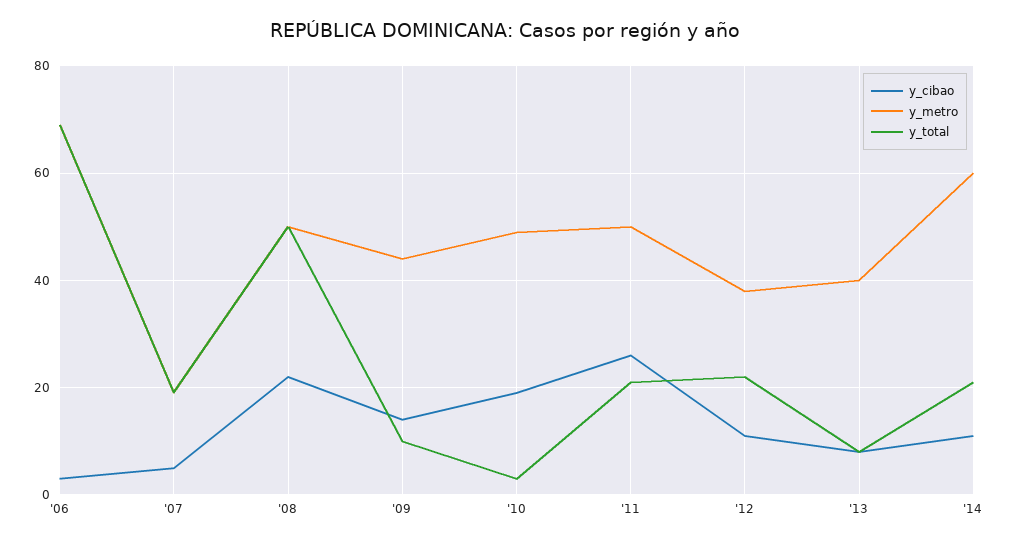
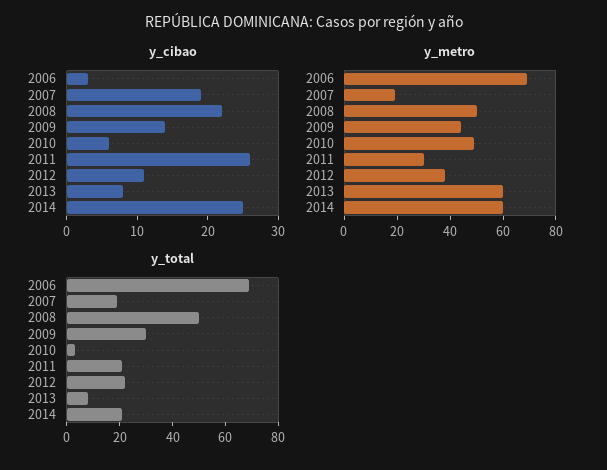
y_cibao, '07: 5 -> 20
y_total, '09: 10 -> 30
y_cibao, '10: 20 -> 5
y_metro, '11: 50 -> 30
y_metro, '13: 40 -> 60
y_cibao, '14: 10 -> 25

